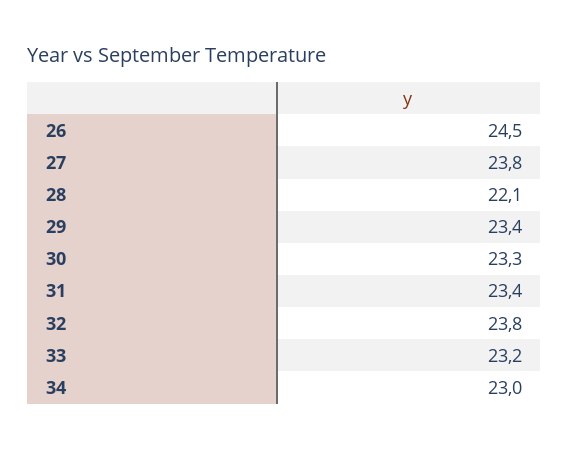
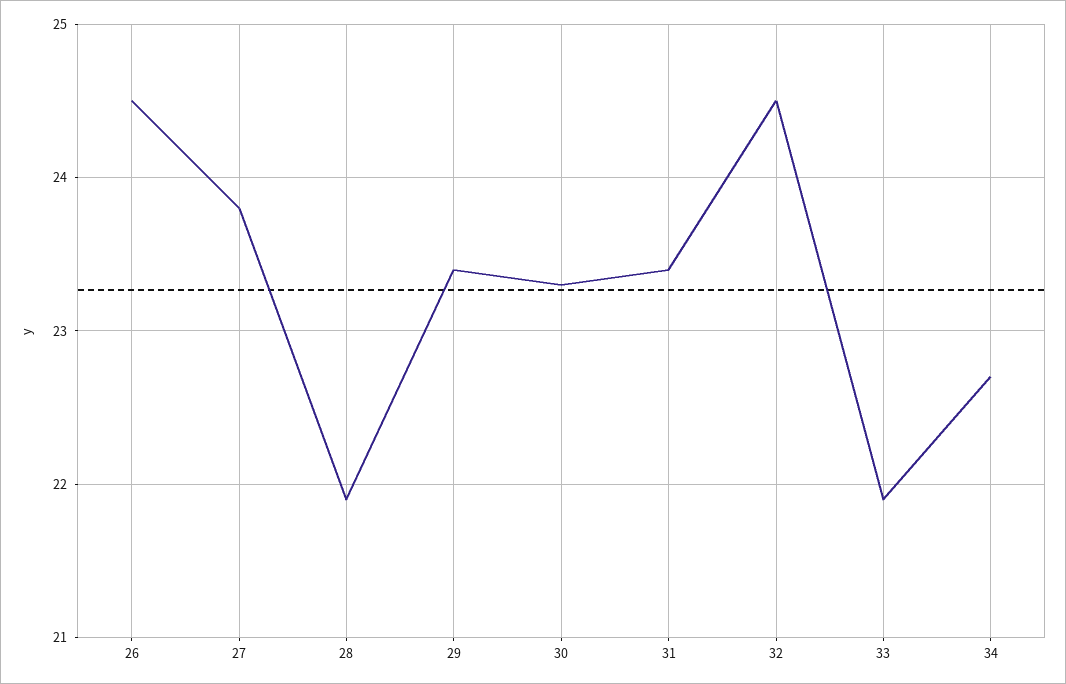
28: 22.1 -> 21.9
32: 23.8 -> 24.5
33: 23.2 -> 21.9
34: 23 -> 22.7

